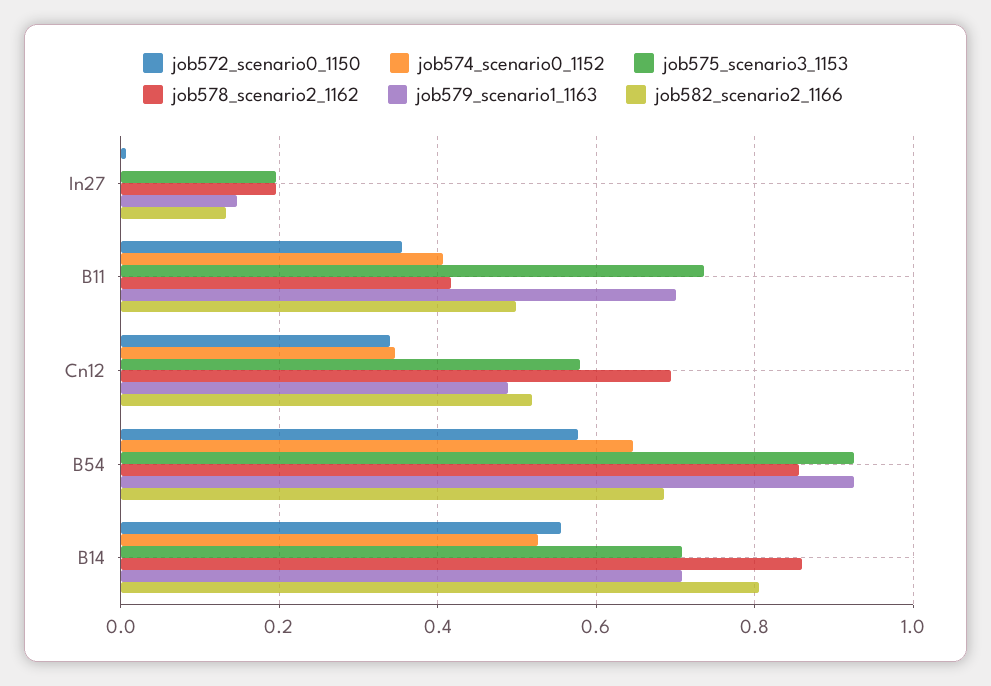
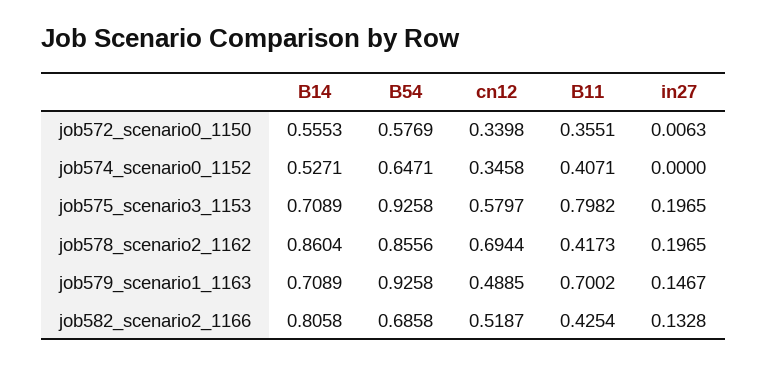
job575_scenario3_1153, B11: 0.74 -> 0.7982
job582_scenario2_1166, B11: 0.5 -> 0.4254

